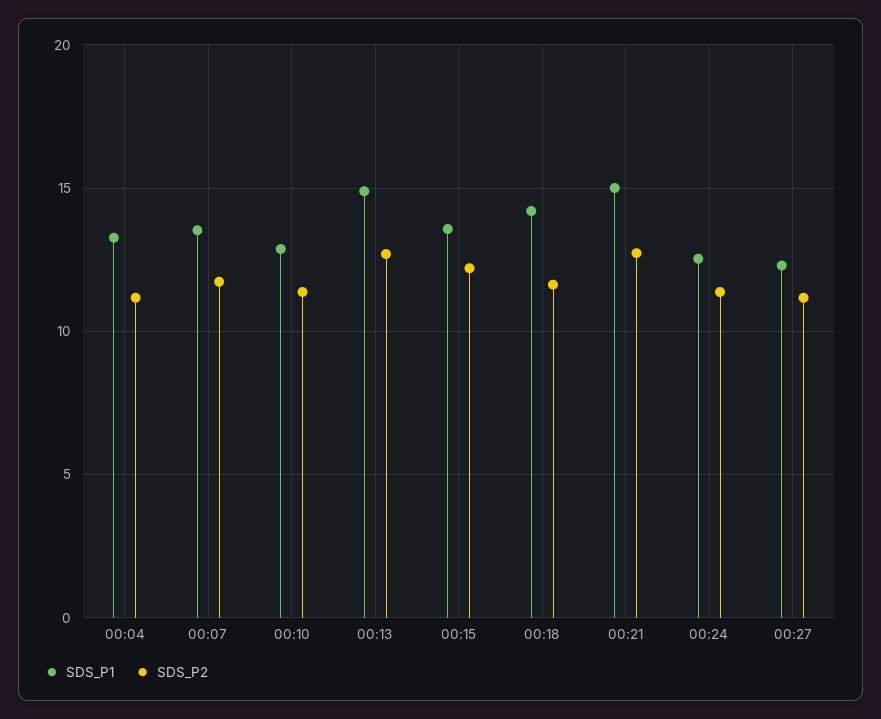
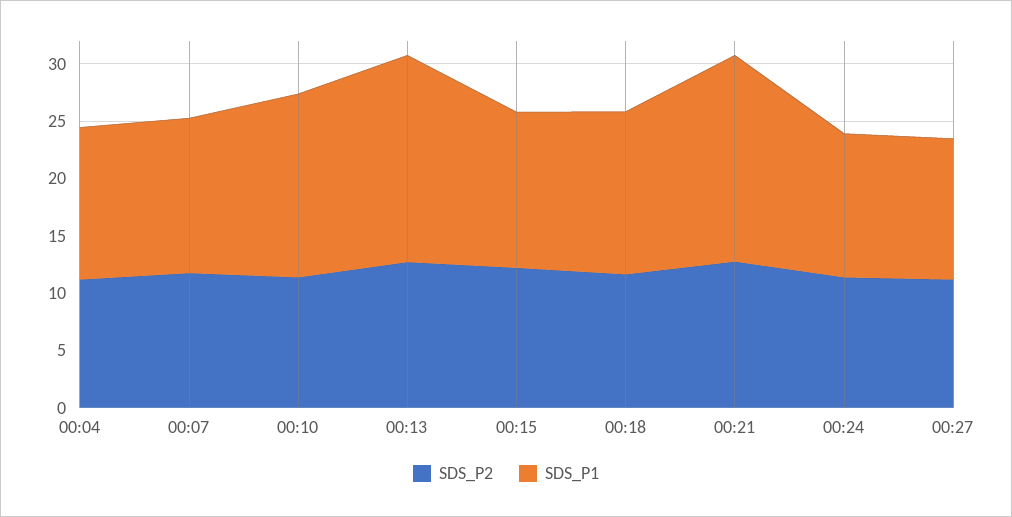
SDS_P1, 00:10: 13 -> 16
SDS_P1, 00:13: 15 -> 18
SDS_P1, 00:21: 15 -> 18

